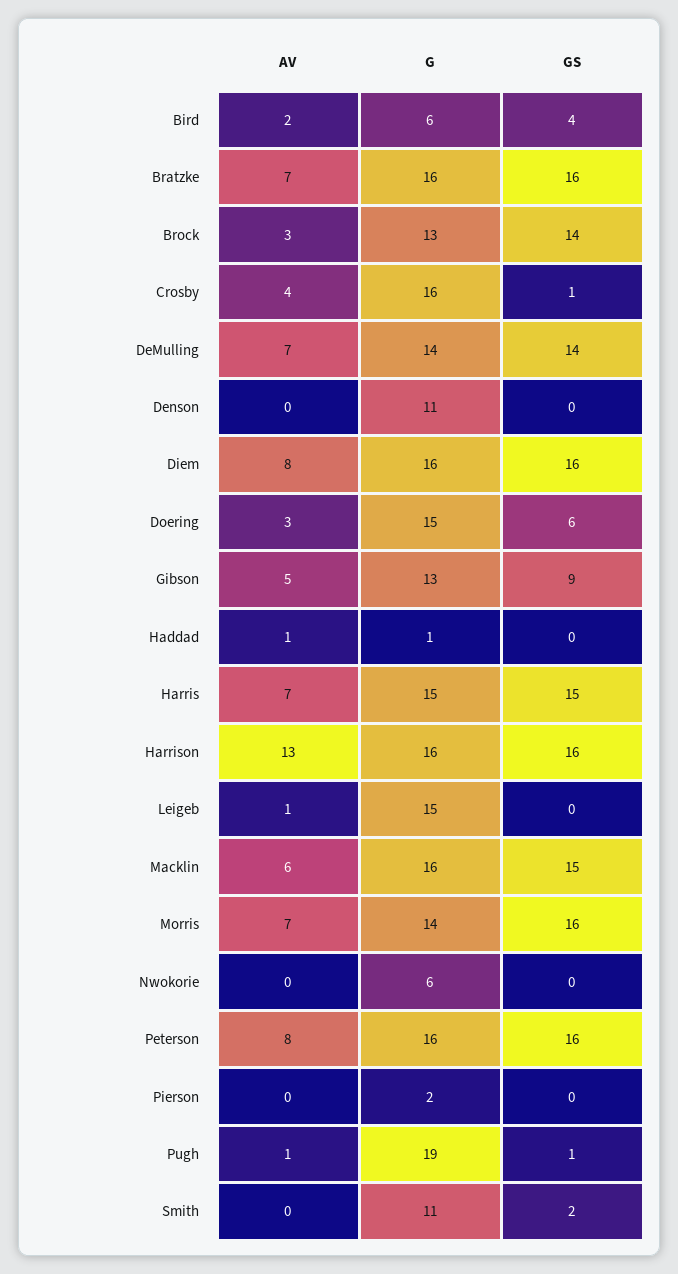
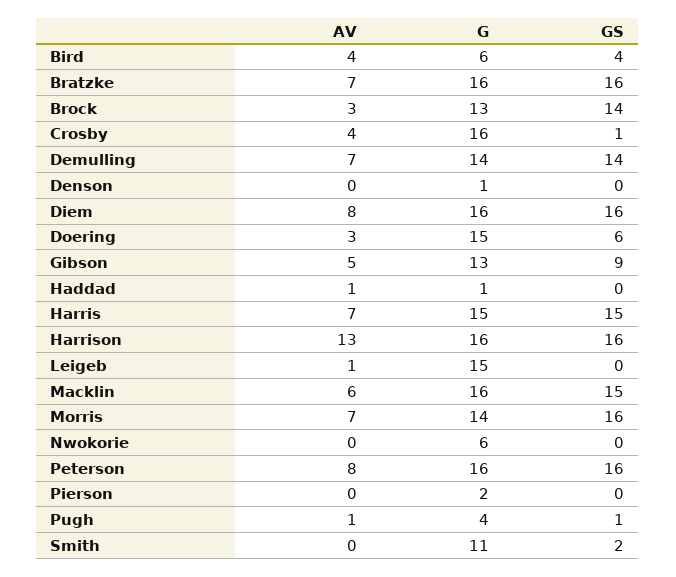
AV, Bird: 2 -> 4
G, Denson: 11 -> 1
G, Pugh: 19 -> 4

